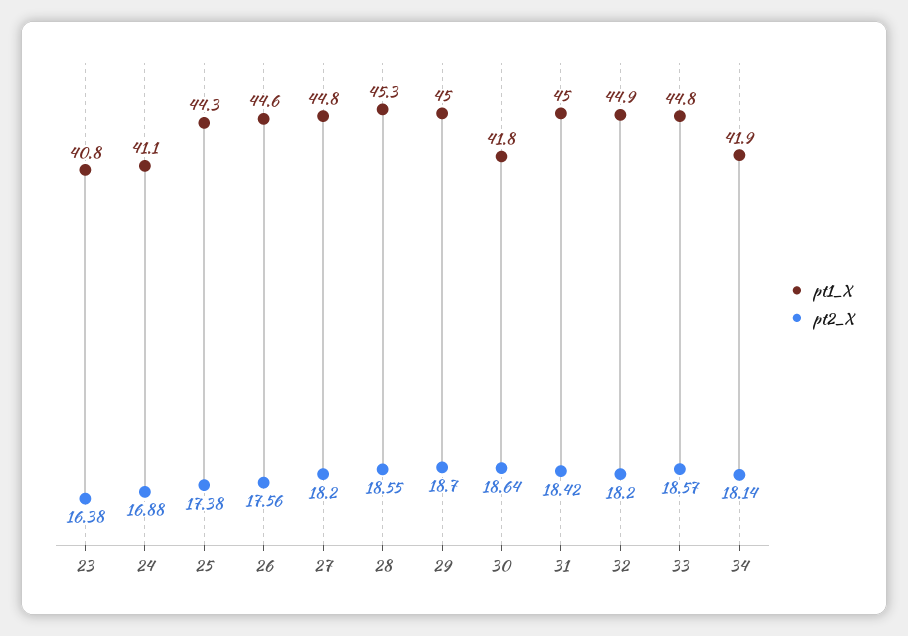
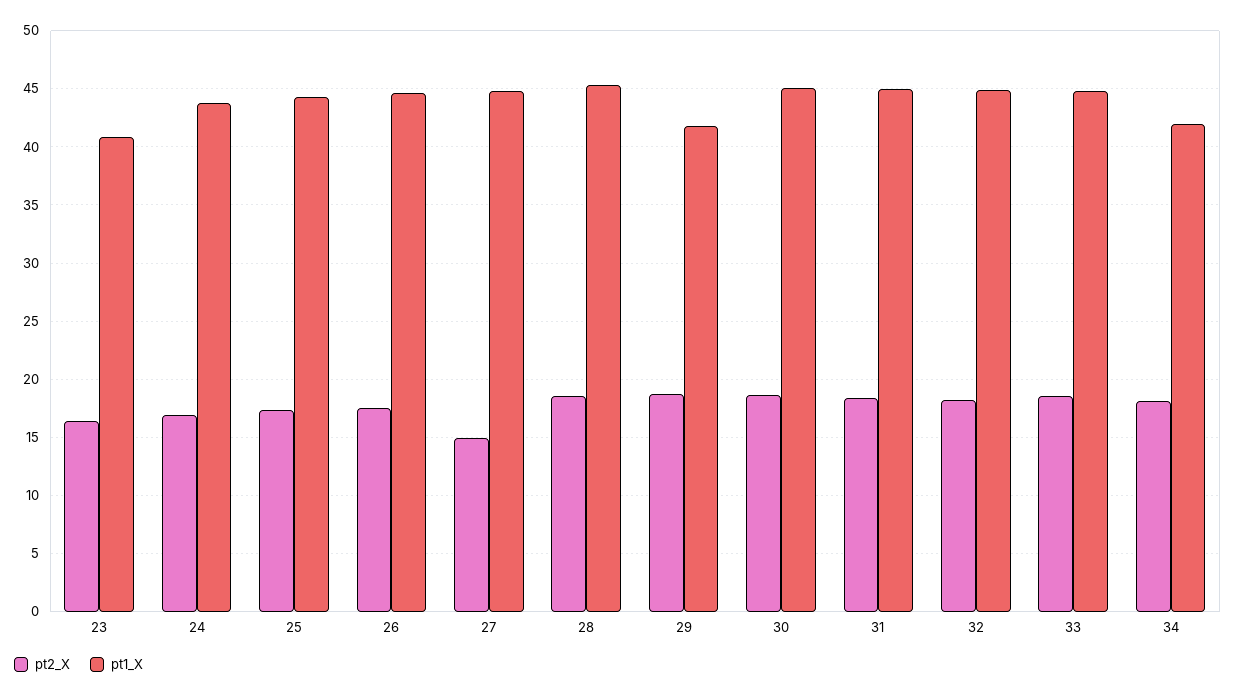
pt1_X, 24: 41.1 -> 44
pt2_X, 27: 18.2 -> 15
pt1_X, 29: 45 -> 42
pt1_X, 30: 41.8 -> 45

